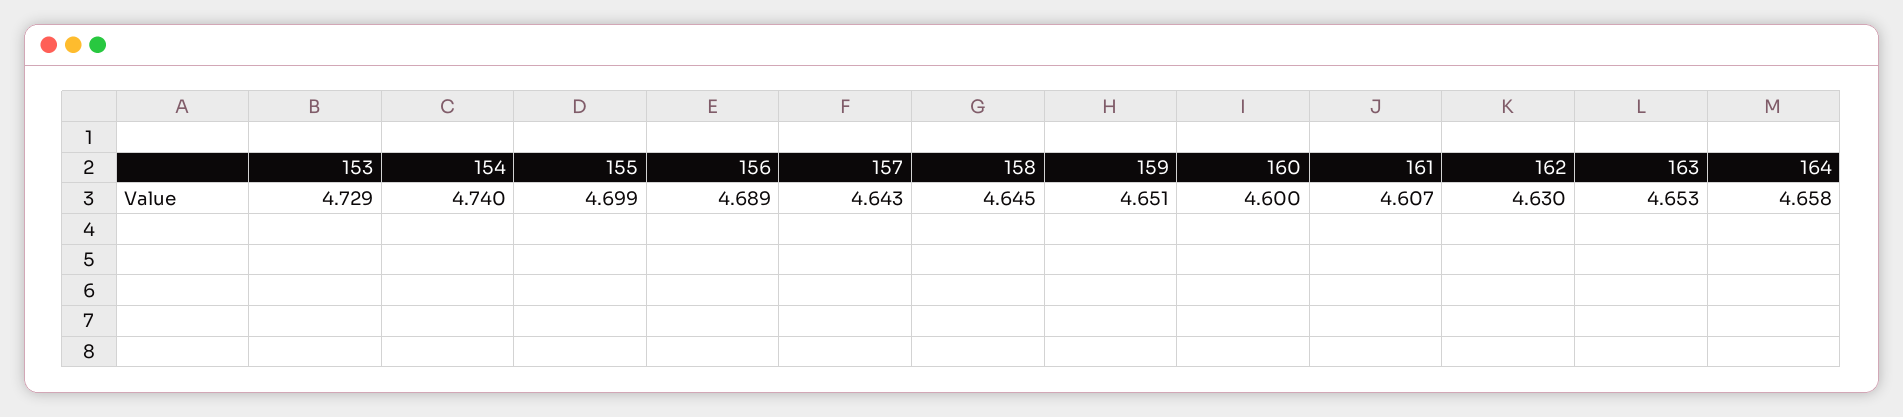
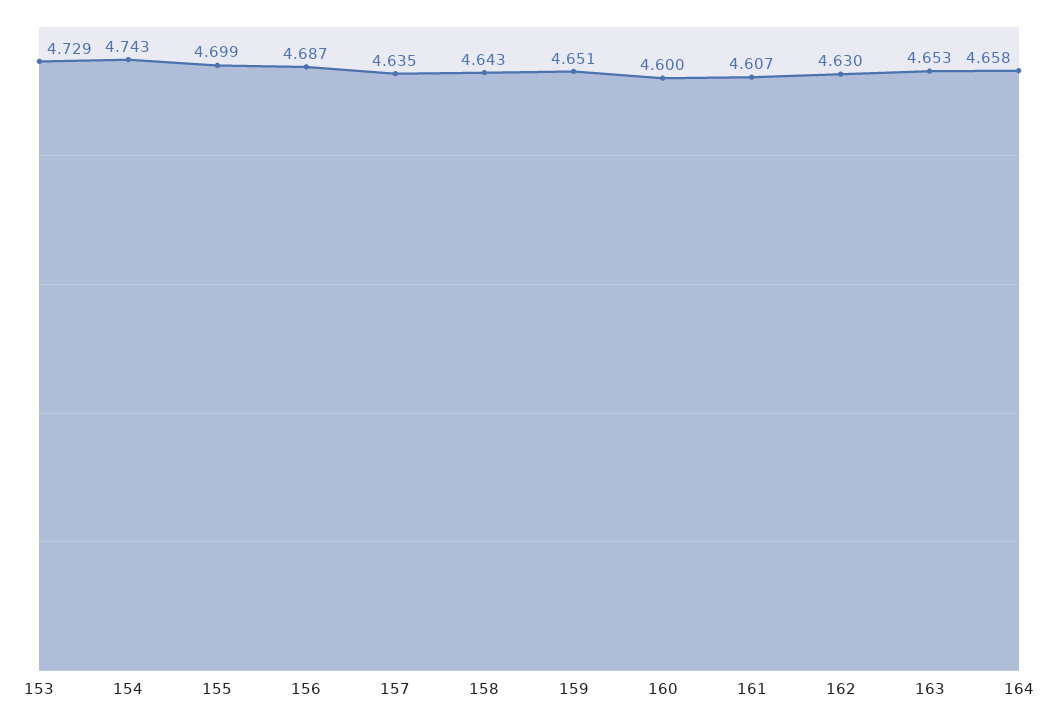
154: 4.74 -> 4.743
156: 4.689 -> 4.687
157: 4.643 -> 4.635
158: 4.645 -> 4.643

